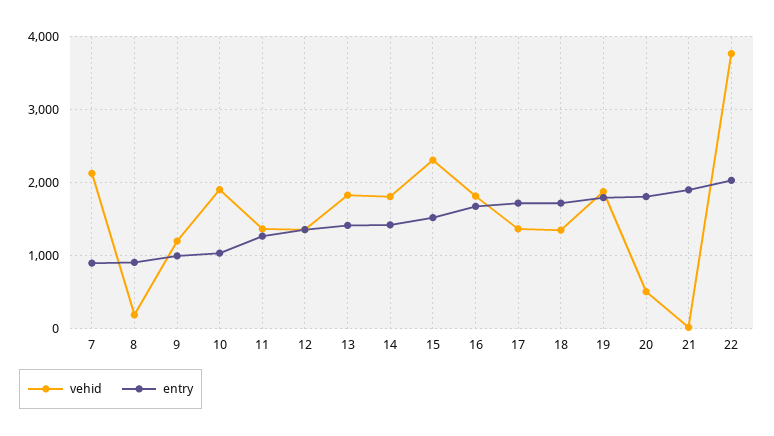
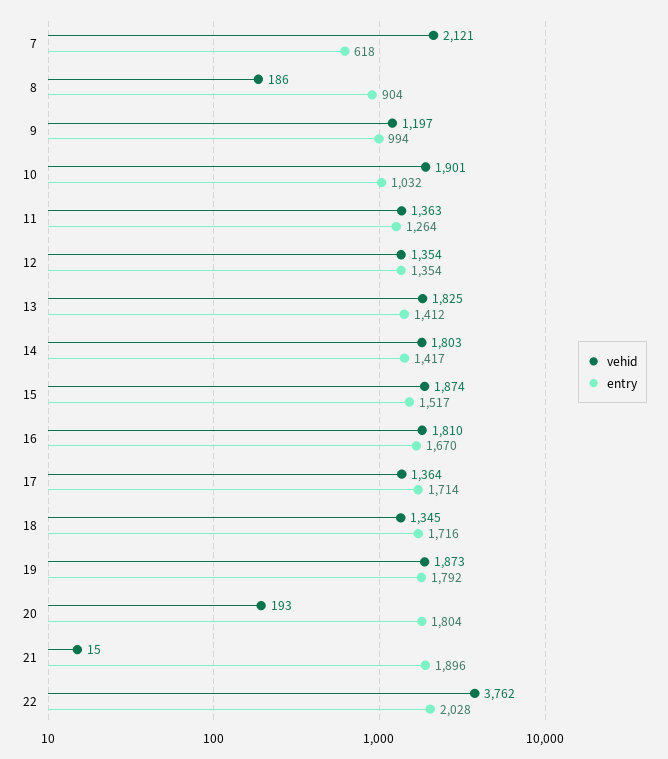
entry, 7: 900 -> 618
vehid, 15: 2300 -> 1874
vehid, 20: 500 -> 193

